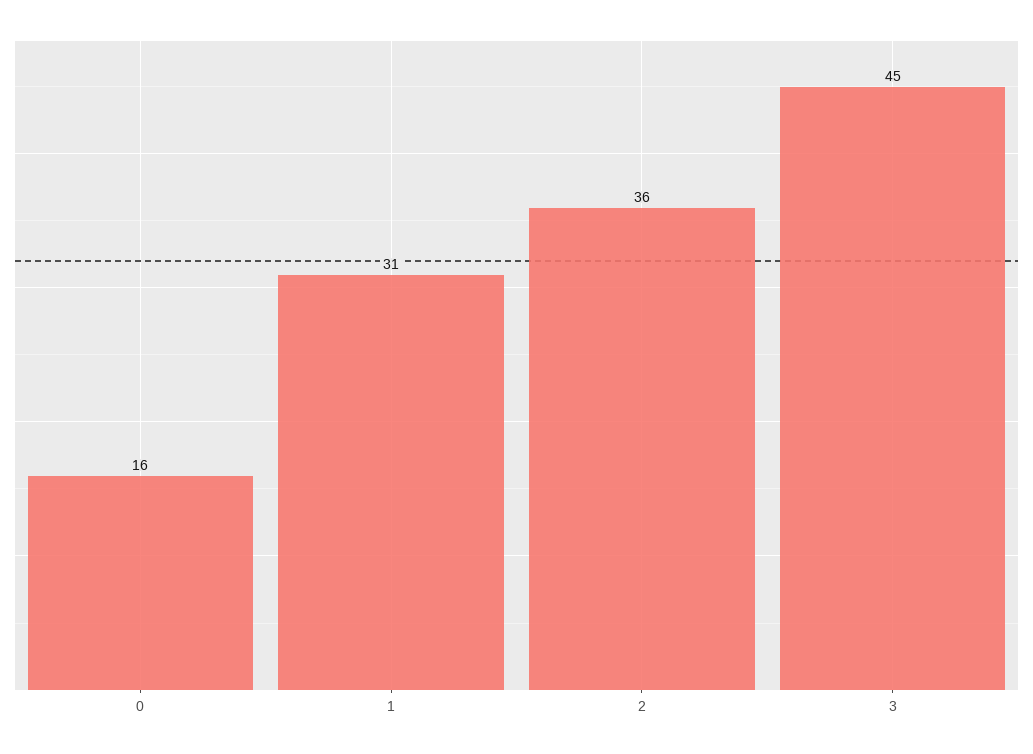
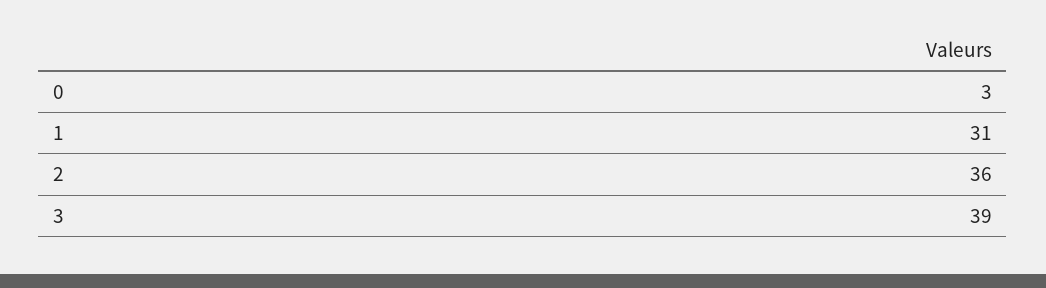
0: 16 -> 3
3: 45 -> 39

